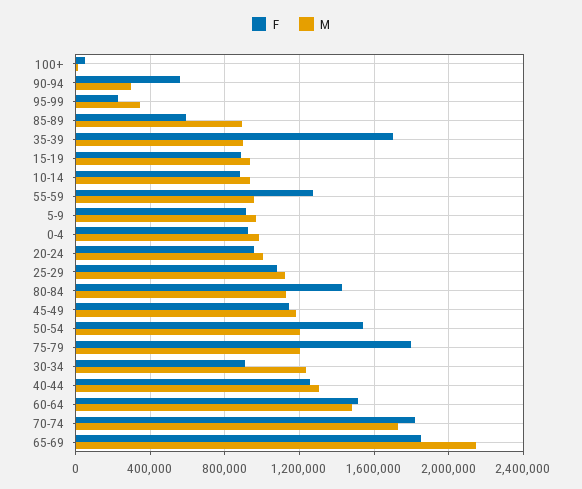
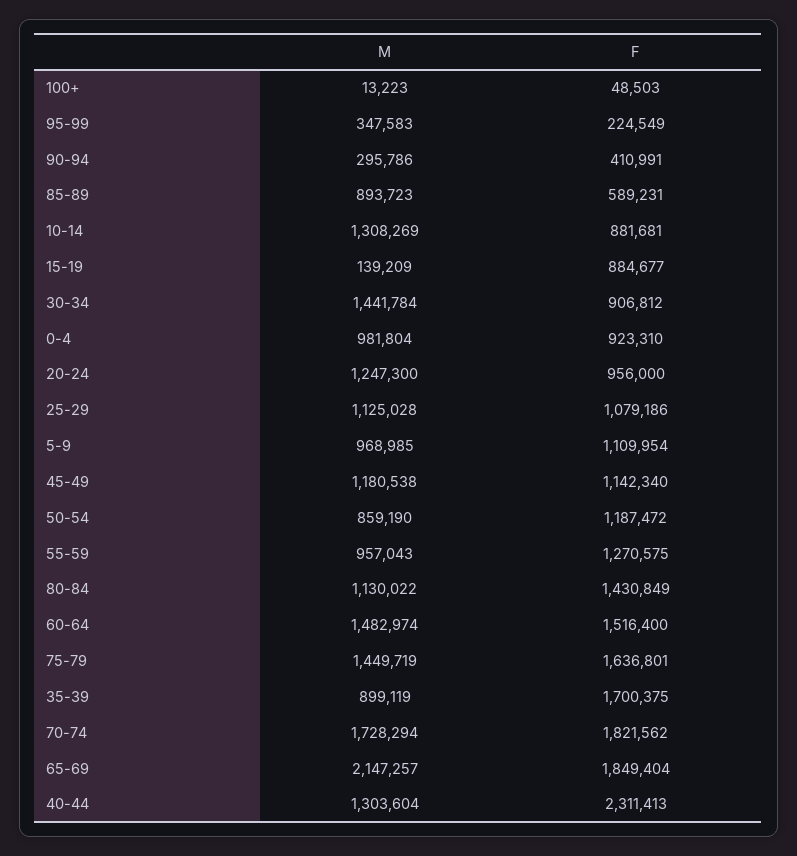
F, 90-94: 550000 -> 410991
M, 15-19: 950000 -> 139209
M, 10-14: 950000 -> 1308269
F, 5-9: 900000 -> 1109954
M, 20-24: 1000000 -> 1247300
F, 50-54: 1550000 -> 1187472
M, 50-54: 1200000 -> 859190
F, 75-79: 1800000 -> 1636801
M, 75-79: 1200000 -> 1449719
M, 30-34: 1250000 -> 1441784
F, 40-44: 1250000 -> 2311413

